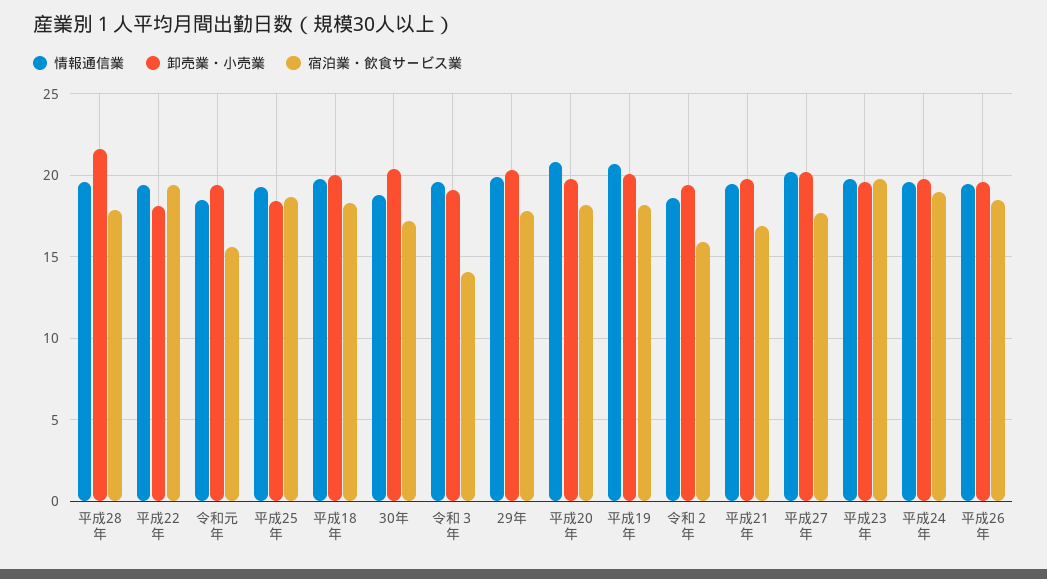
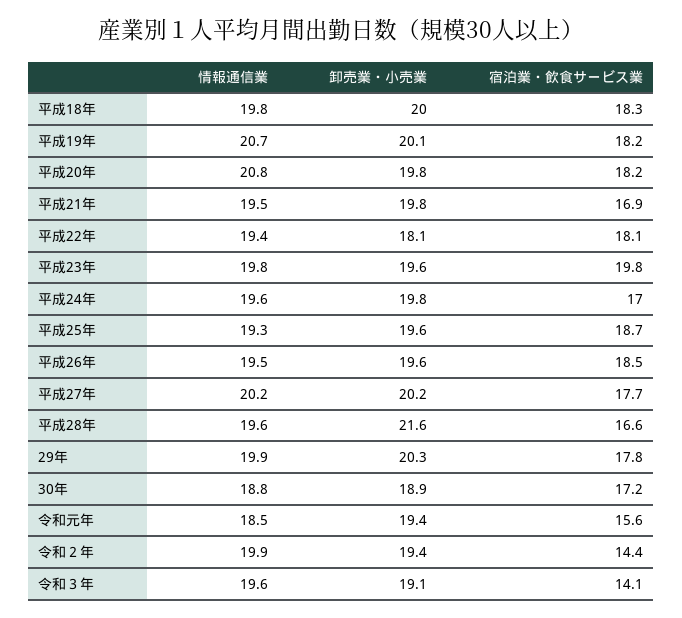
宿泊業・飲食サービス業, 平成28年: 18 -> 16.6
宿泊業・飲食サービス業, 平成22年: 19.5 -> 18.1
卸売業・小売業, 平成25年: 18.5 -> 19.6
卸売業・小売業, 30年: 20.5 -> 18.9
情報通信業, 令和２年: 18.5 -> 19.9
宿泊業・飲食サービス業, 令和２年: 16 -> 14.4
宿泊業・飲食サービス業, 平成24年: 19 -> 17

